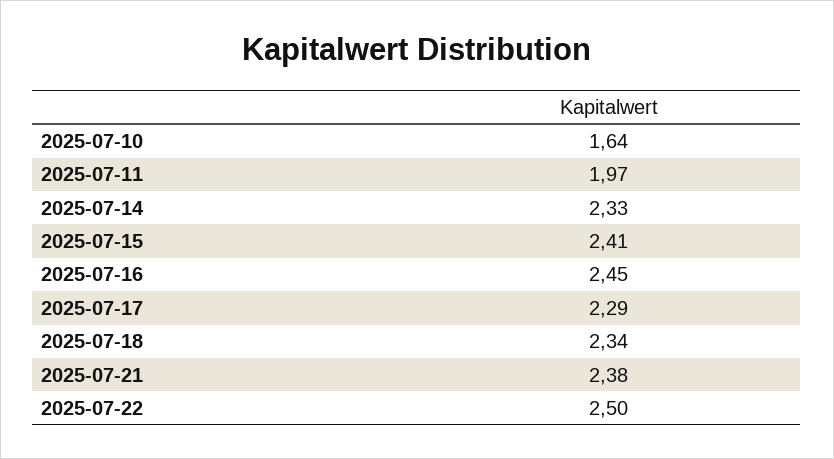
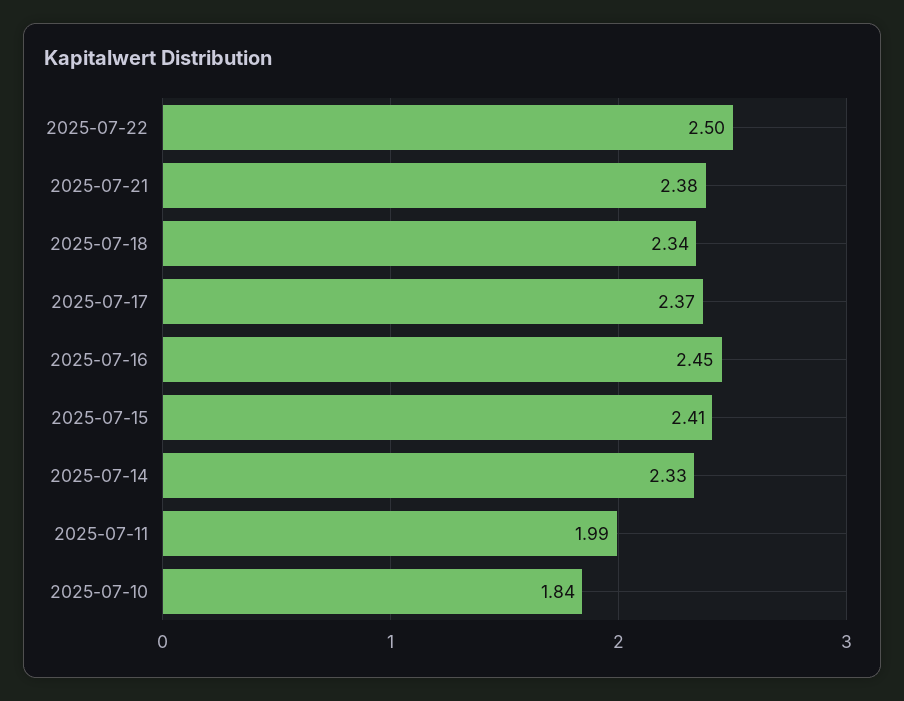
2025-07-10: 1.64 -> 1.84
2025-07-11: 1.97 -> 1.99
2025-07-17: 2.29 -> 2.37

